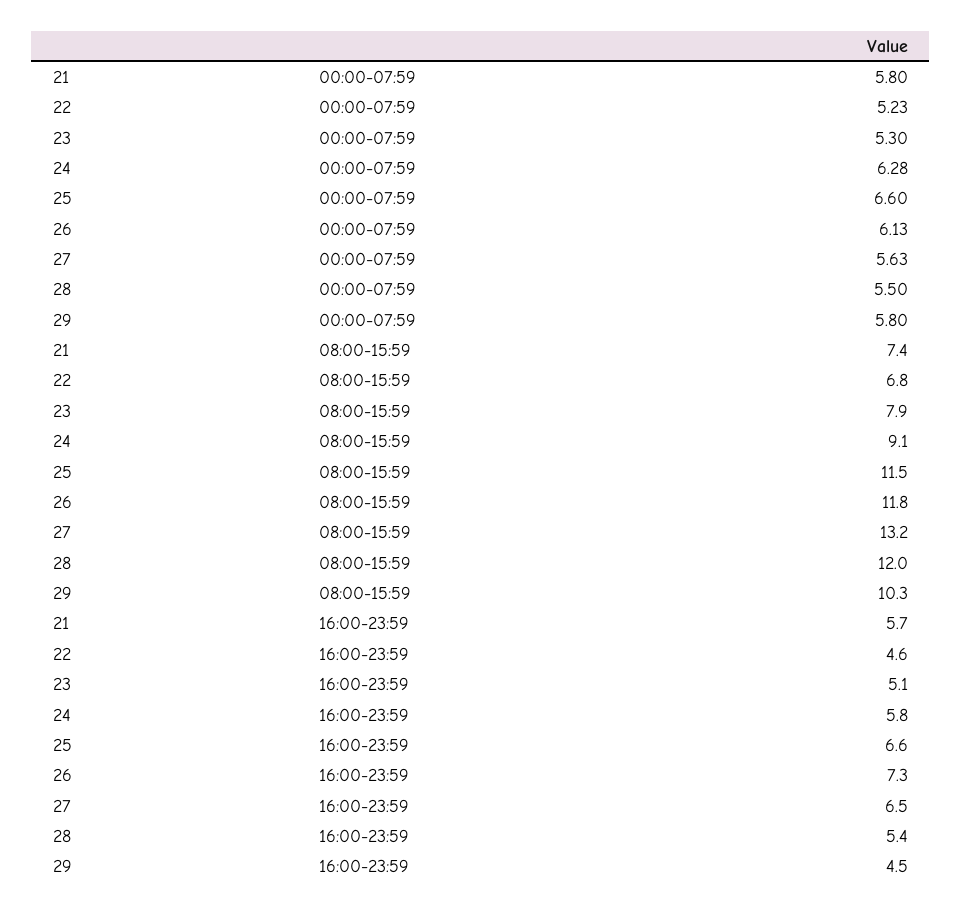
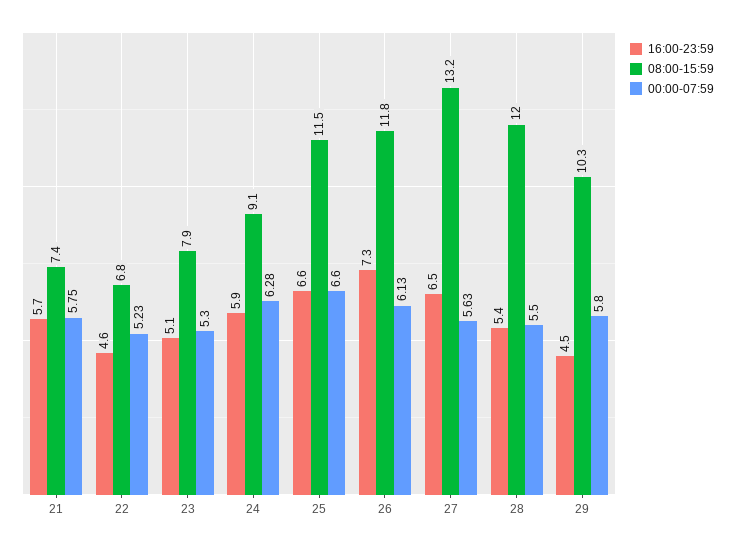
00:00-07:59, 21: 5.8 -> 5.75
16:00-23:59, 24: 5.8 -> 5.9

